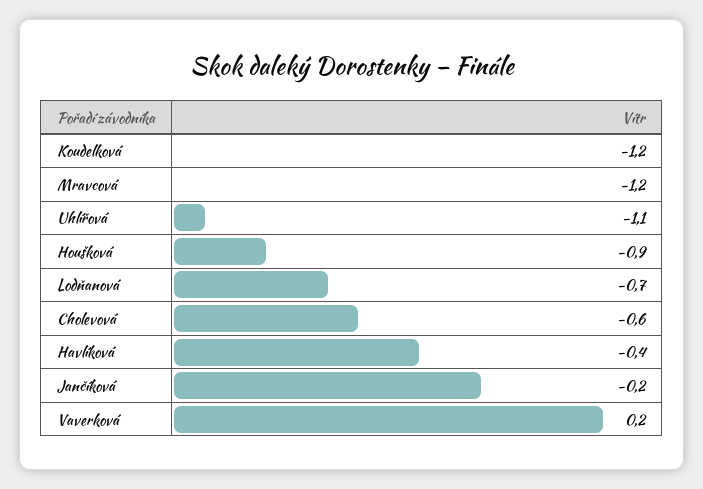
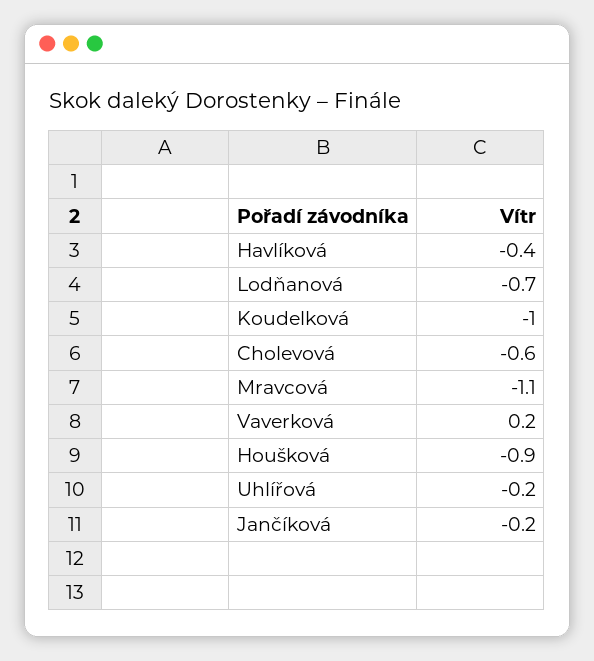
Koudelková: -1.2 -> -1
Mravcová: -1.2 -> -1.1
Uhlířová: -1.1 -> -0.2

